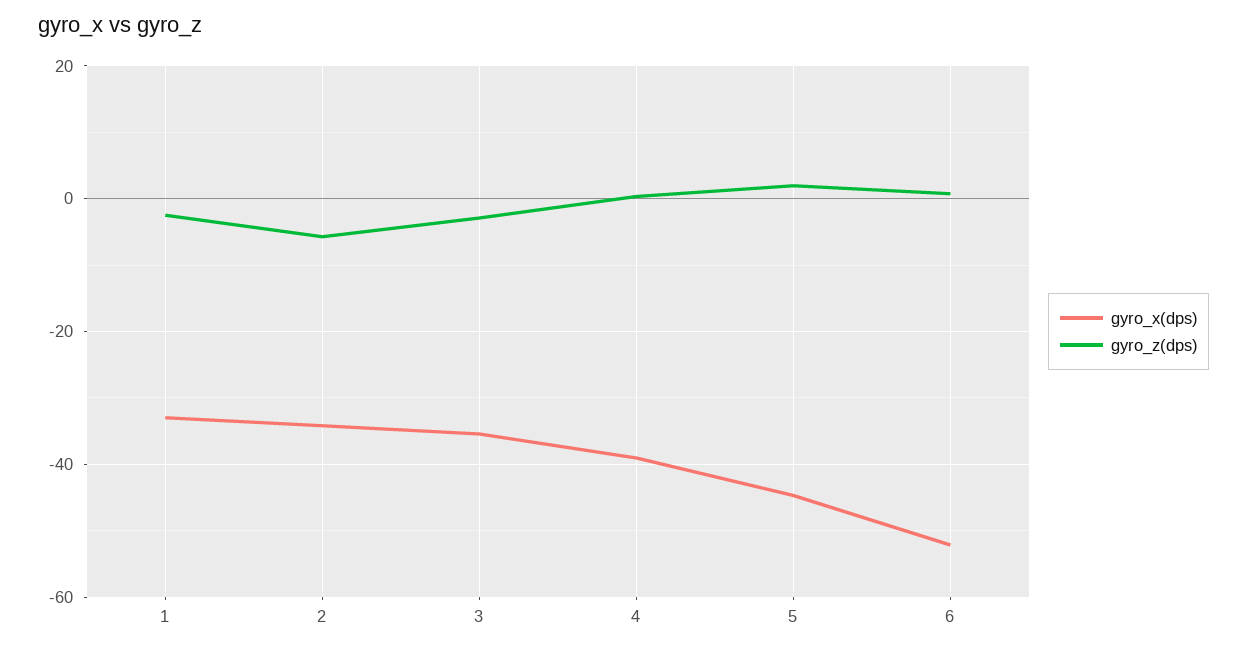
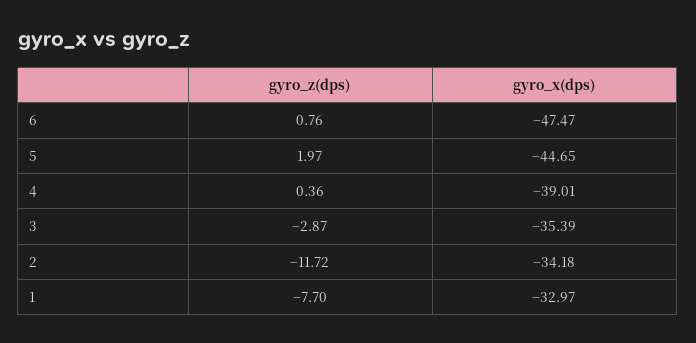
gyro_z(dps), 1: -2 -> -7.7
gyro_z(dps), 2: -6 -> -11.72
gyro_x(dps), 6: -52 -> -47.47

